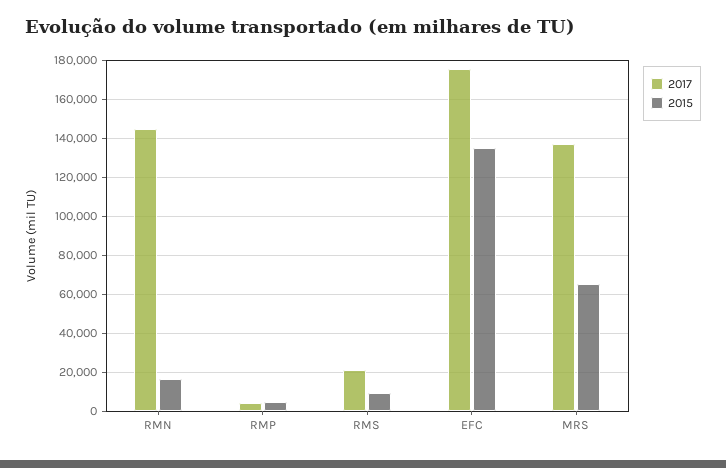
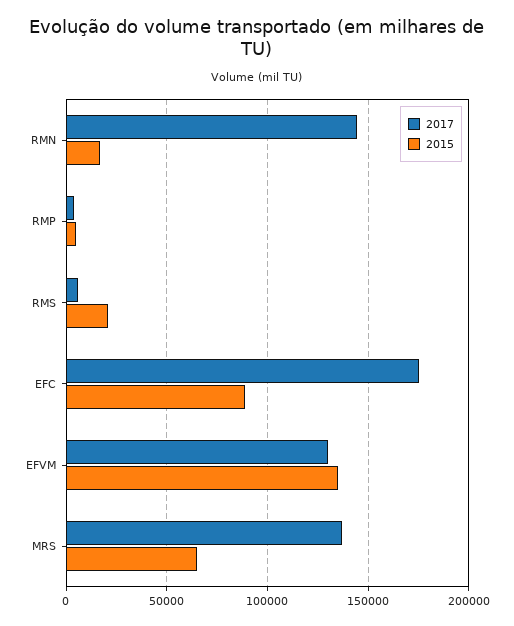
2017, RMS: 20000 -> 5000
2015, RMS: 10000 -> 20000
2015, EFC: 135000 -> 90000
2017, EFVM: none -> 130000
2015, EFVM: none -> 135000

